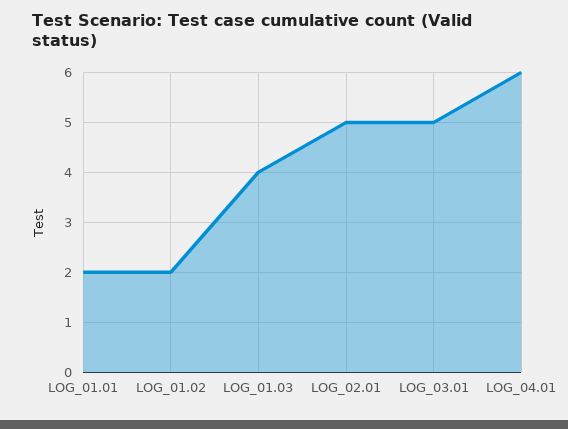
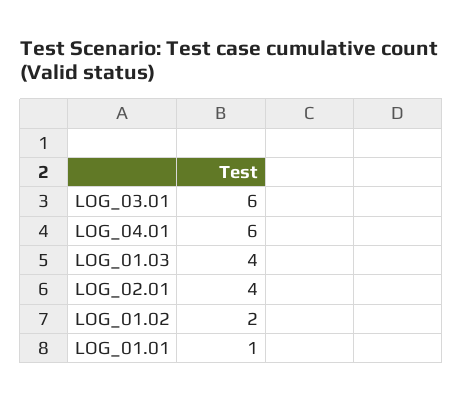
LOG_01.01: 2 -> 1
LOG_02.01: 5 -> 4
LOG_03.01: 5 -> 6

